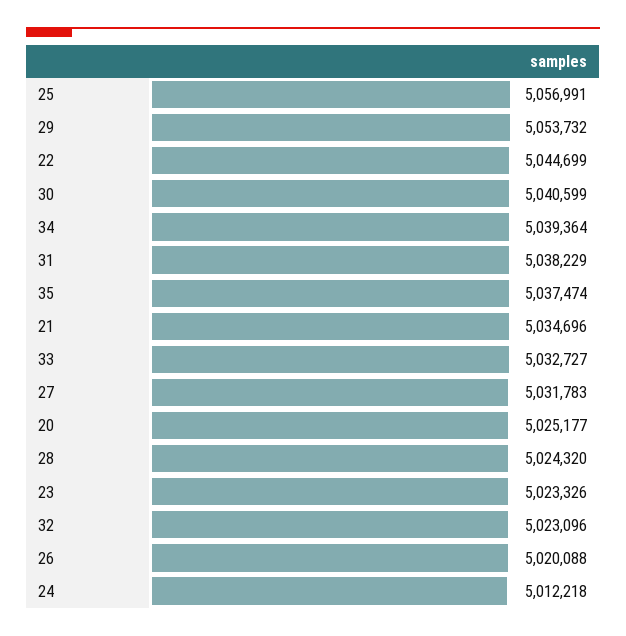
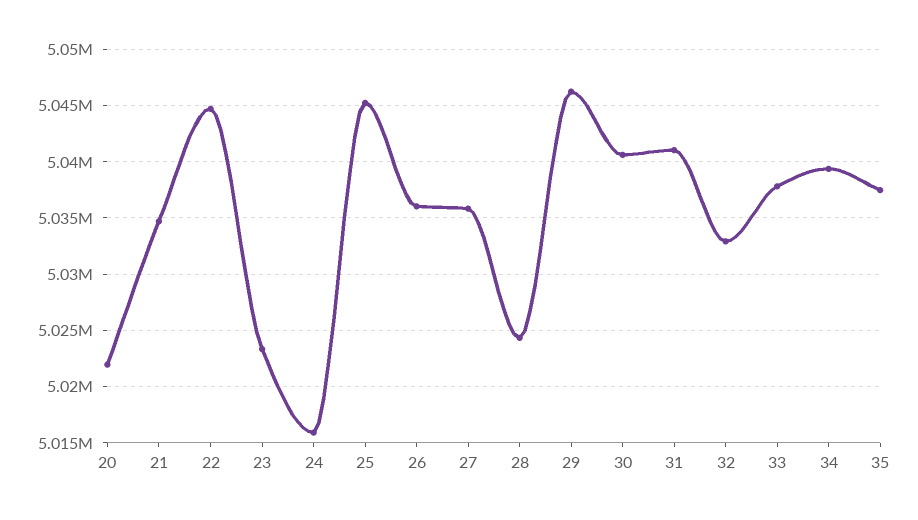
25: 5056991 -> 5045000
29: 5053732 -> 5046000
31: 5038229 -> 5041000
33: 5032727 -> 5038000
27: 5031783 -> 5036000
20: 5025177 -> 5022000
32: 5023096 -> 5033000
26: 5020088 -> 5036000
24: 5012218 -> 5016000

